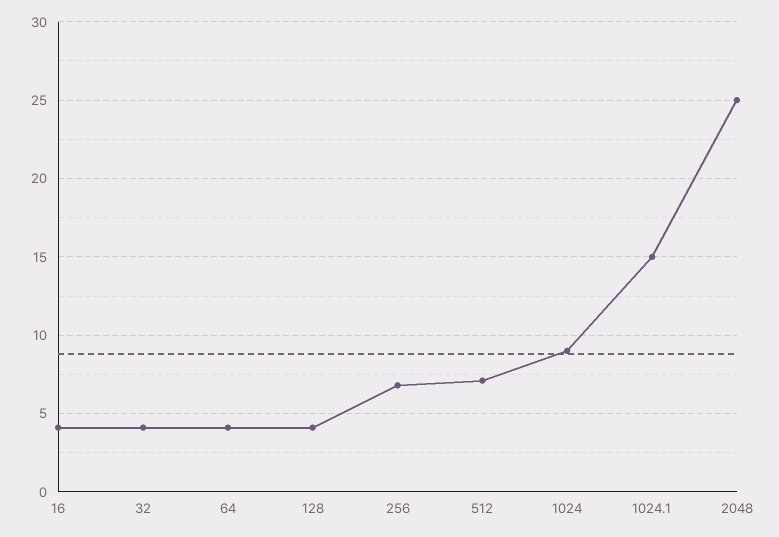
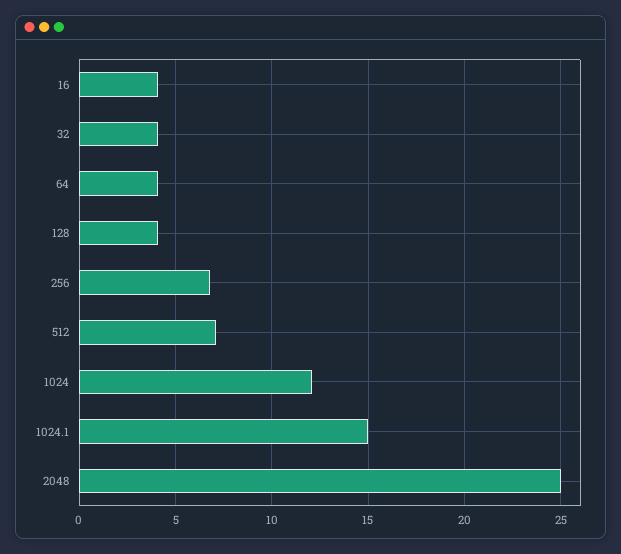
1024: 9 -> 12

